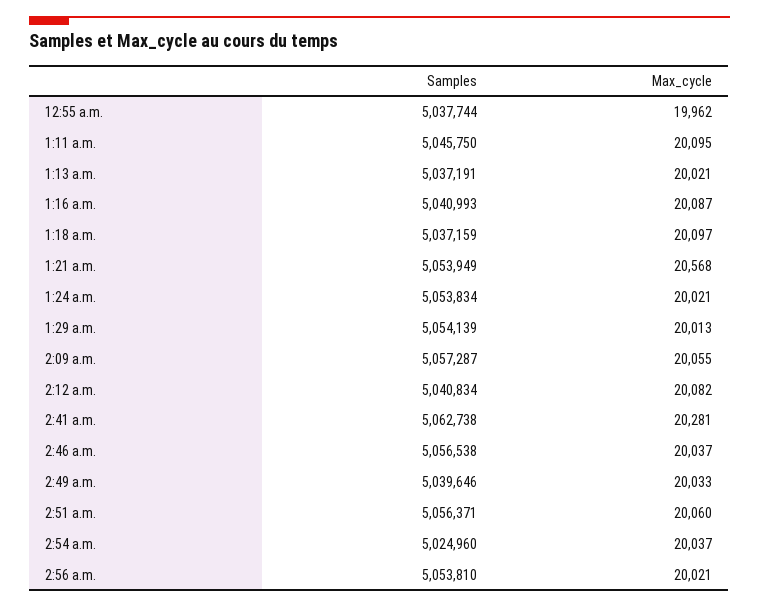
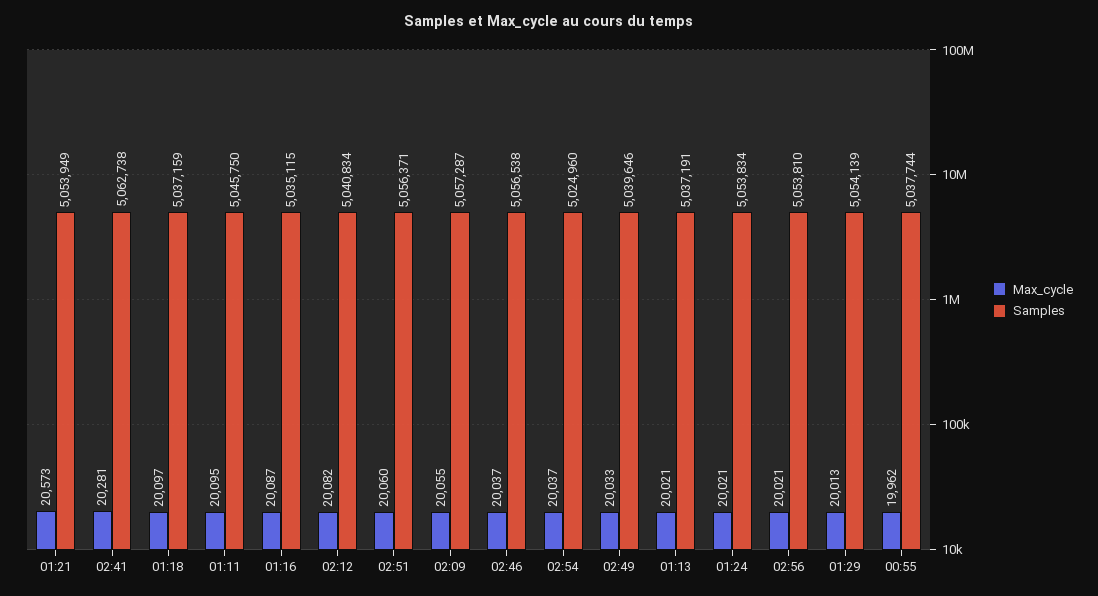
Samples, 1:16 a.m.: 5040993 -> 5035115
Max_cycle, 1:21 a.m.: 20568 -> 20573

